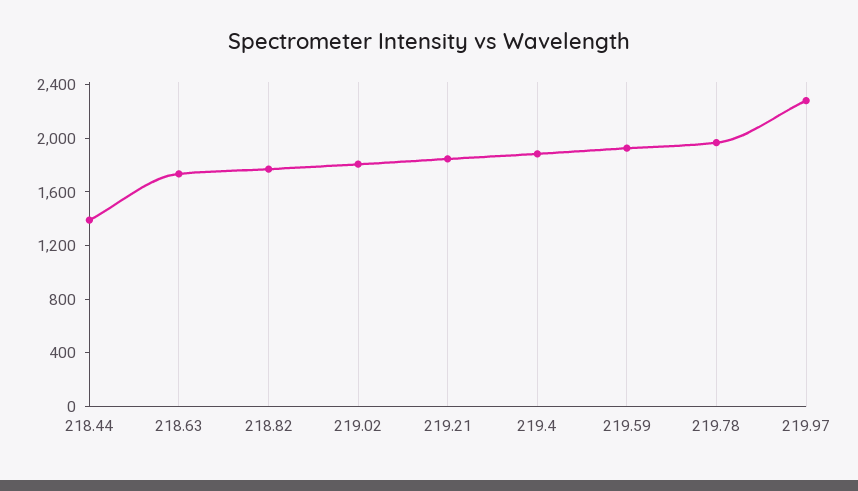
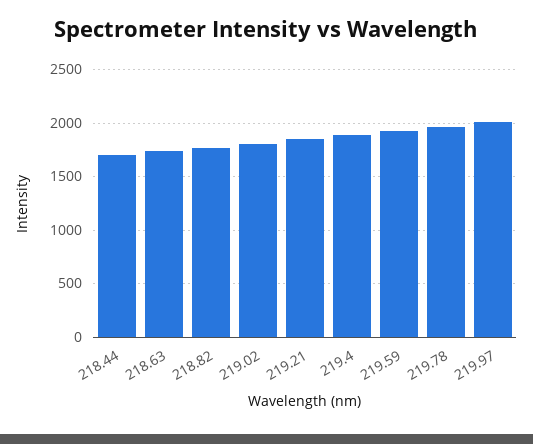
218.44: 1400 -> 1700
219.97: 2300 -> 2000

